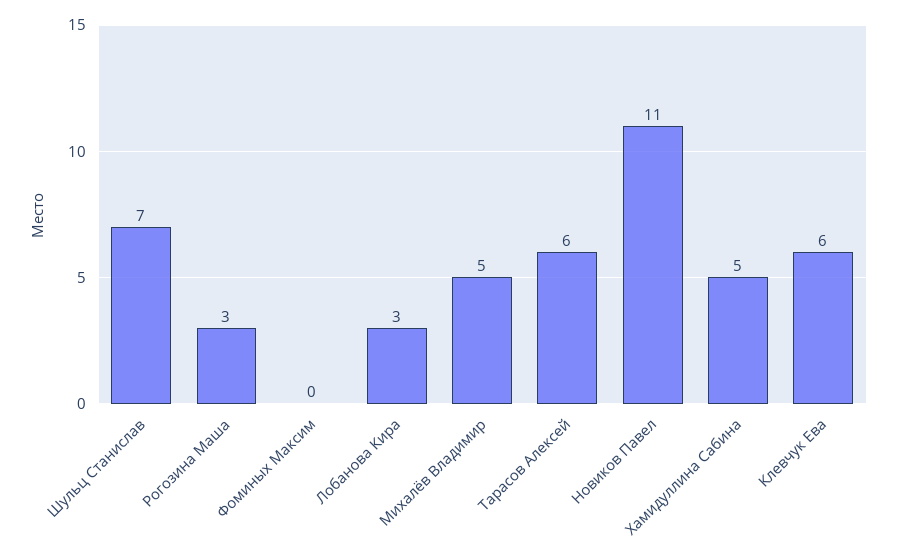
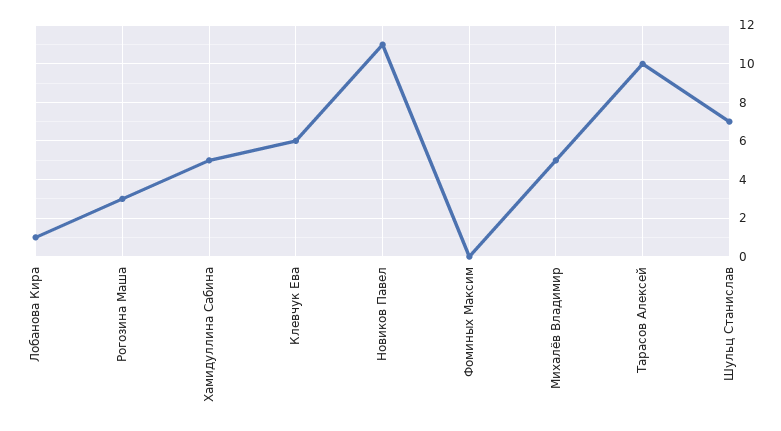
Лобанова Кира: 3 -> 1
Тарасов Алексей: 6 -> 10

